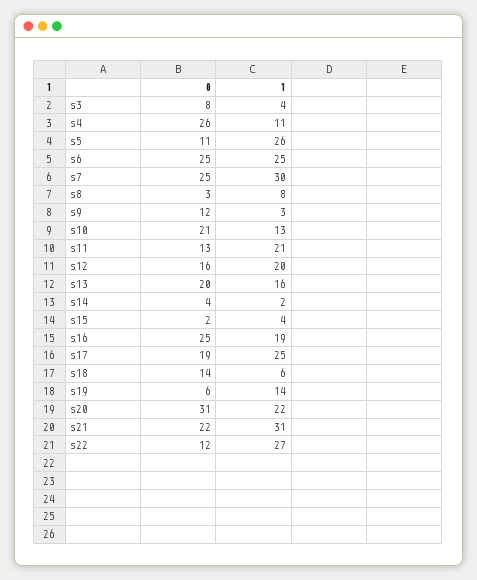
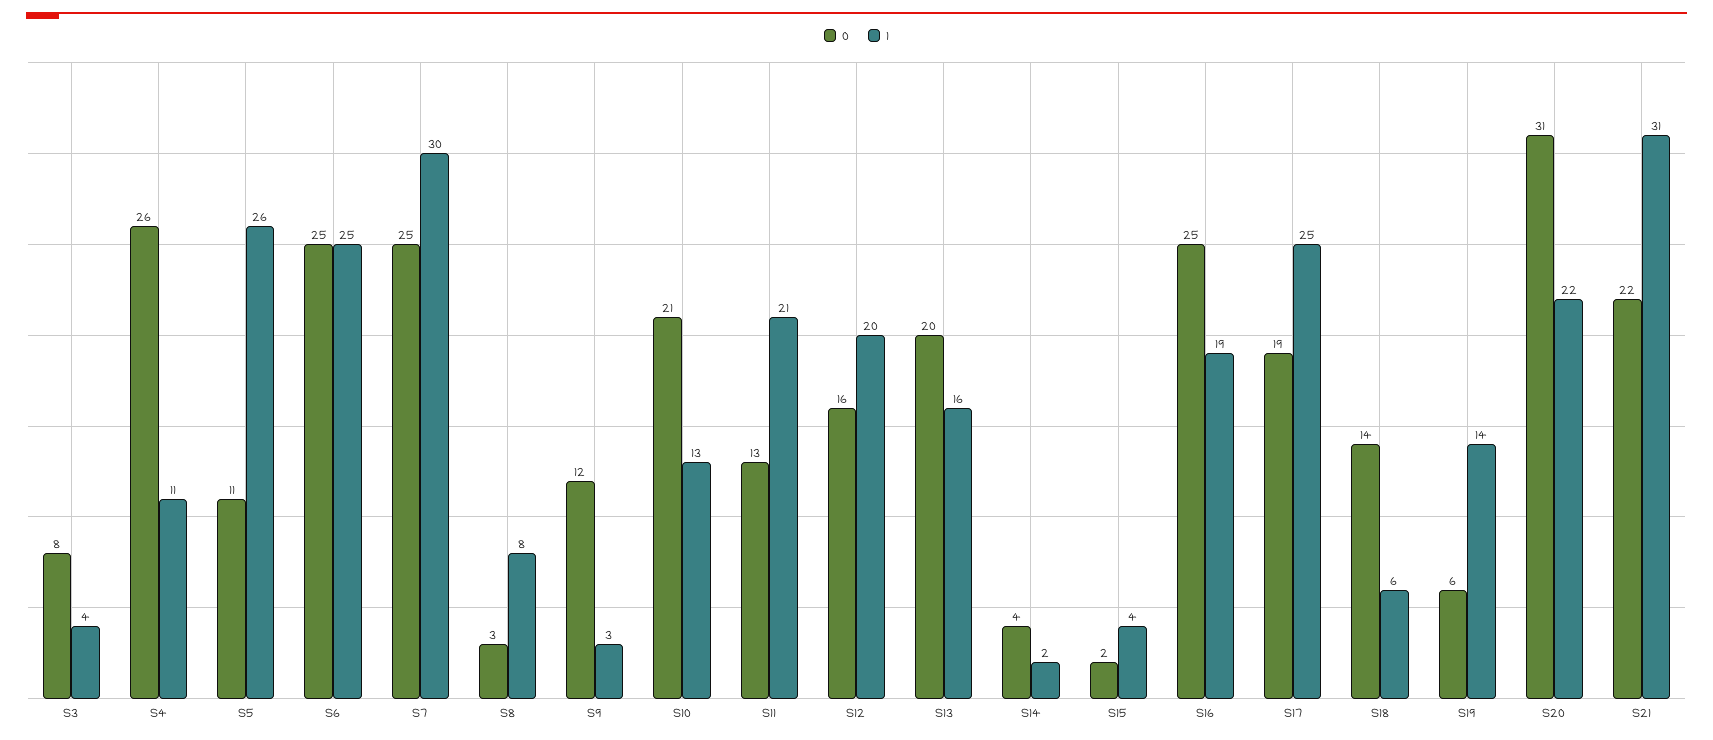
0, s22: 12 -> none
1, s22: 27 -> none

